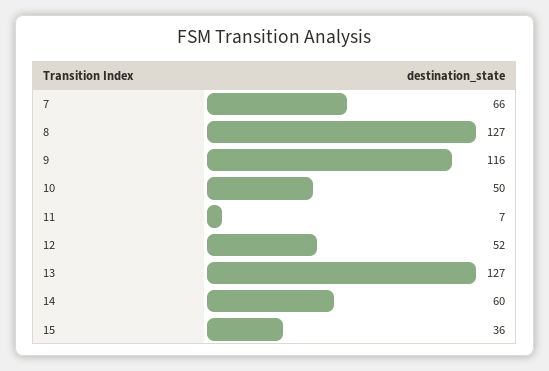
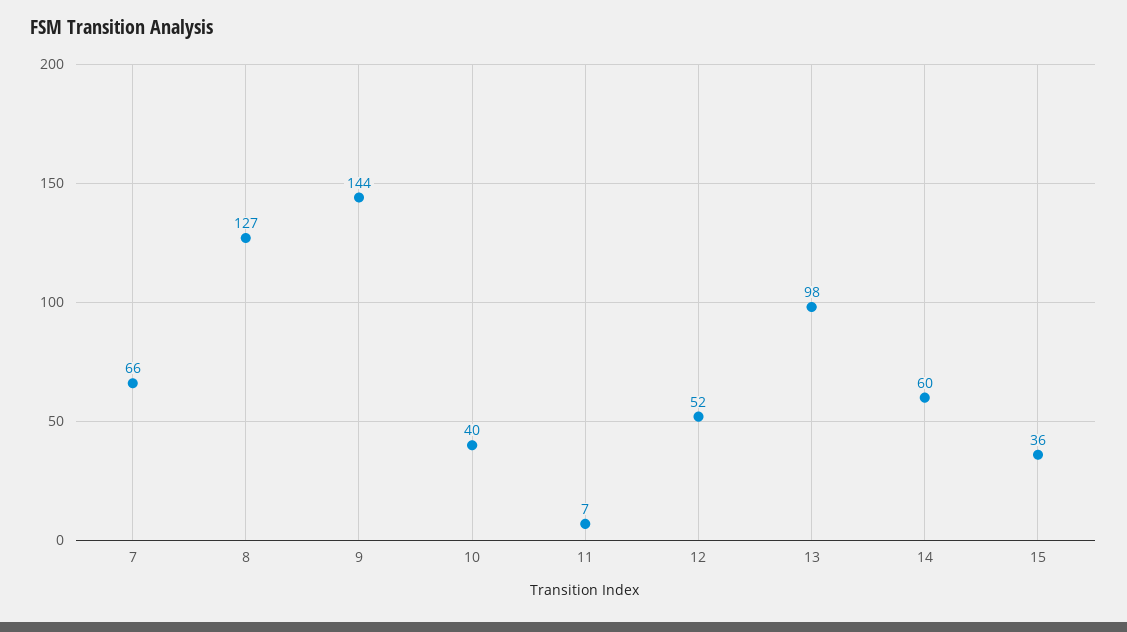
9: 116 -> 144
10: 50 -> 40
13: 127 -> 98

